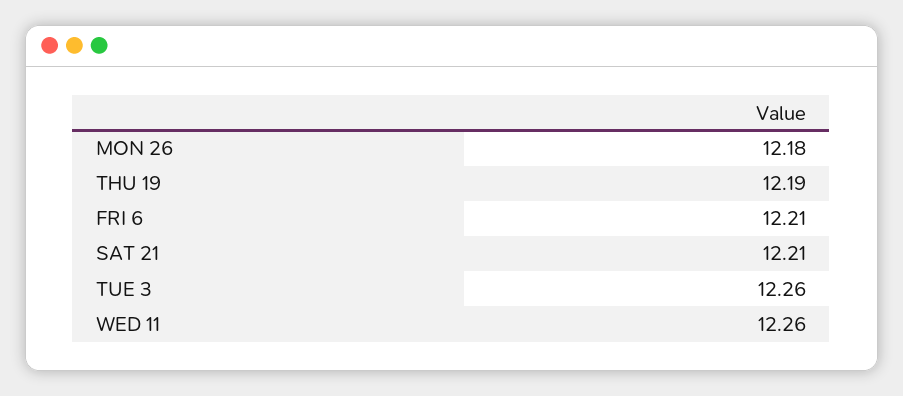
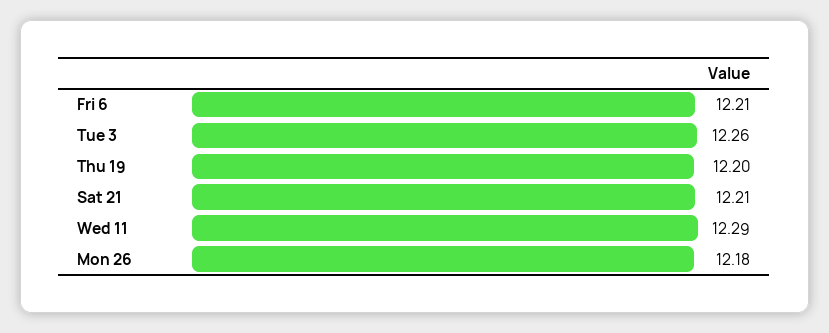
THU 19: 12.19 -> 12.2
WED 11: 12.26 -> 12.29

